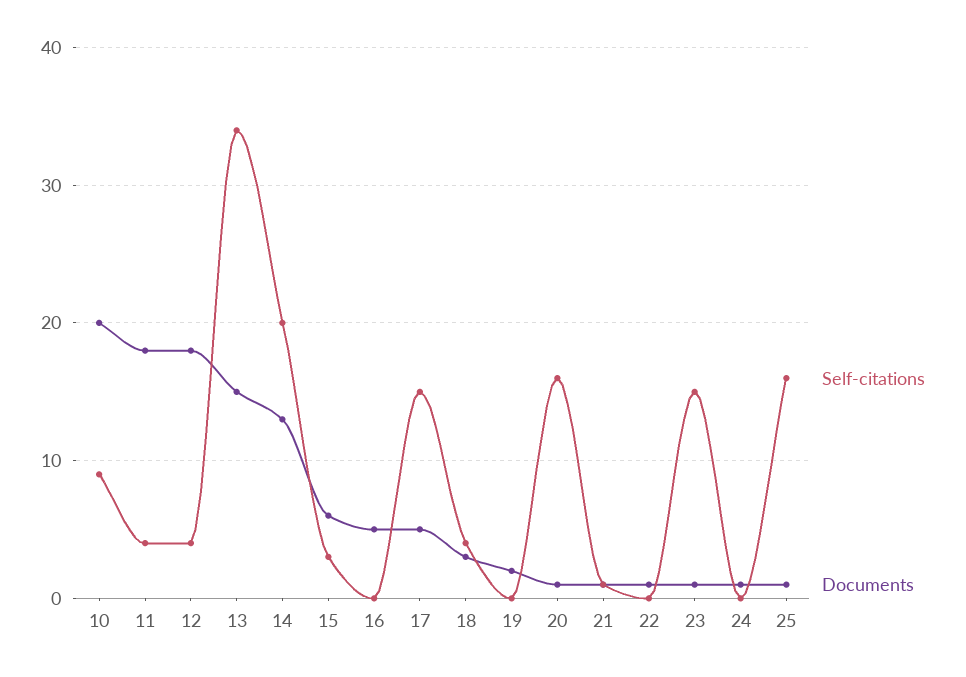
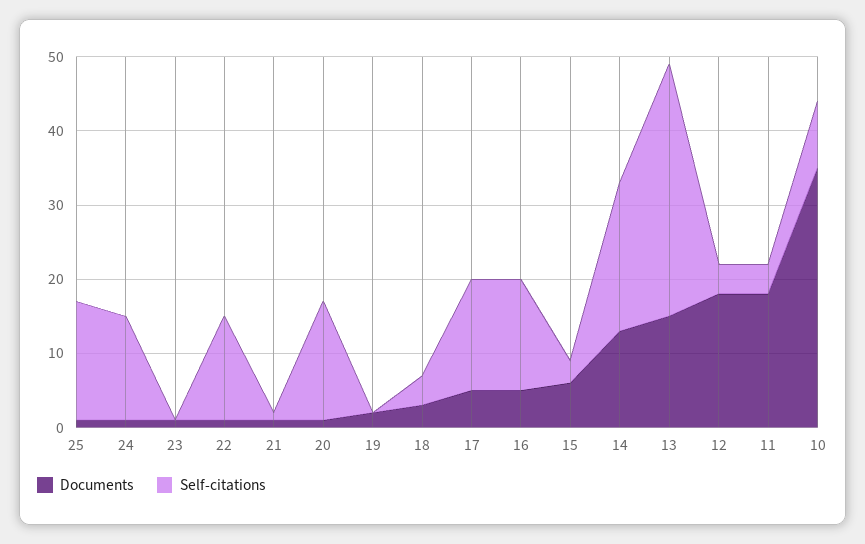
Documents, 10: 20 -> 35
Self-citations, 16: 0 -> 15
Self-citations, 22: 0 -> 15
Self-citations, 23: 15 -> 0
Self-citations, 24: 0 -> 15

